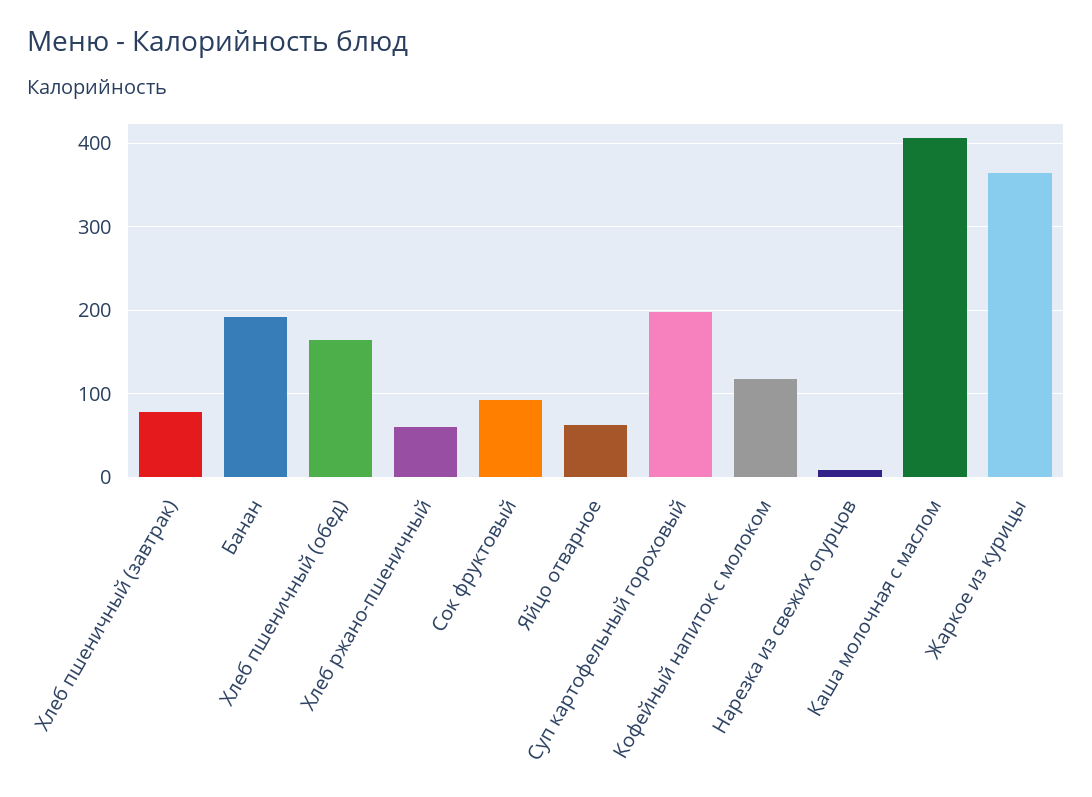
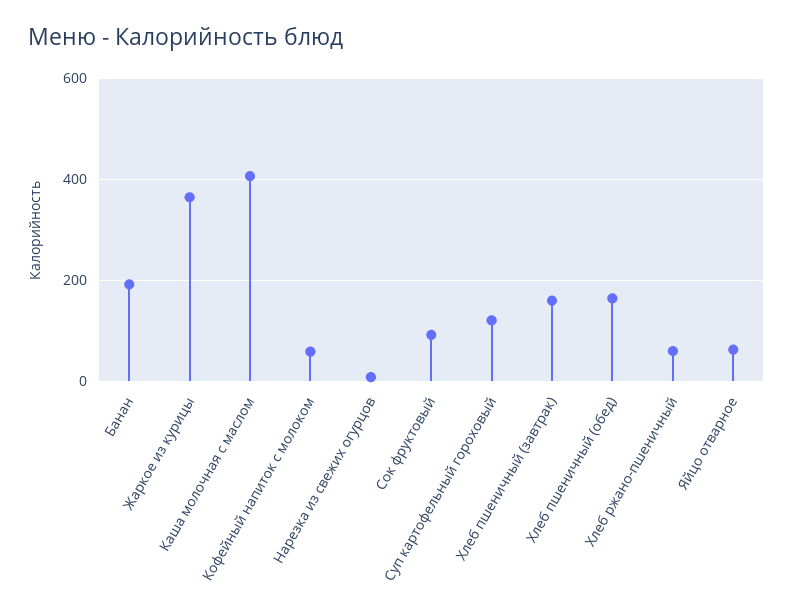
Хлеб пшеничный (завтрак): 80 -> 160
Суп картофельный гороховый: 200 -> 120
Кофейный напиток с молоком: 120 -> 60

